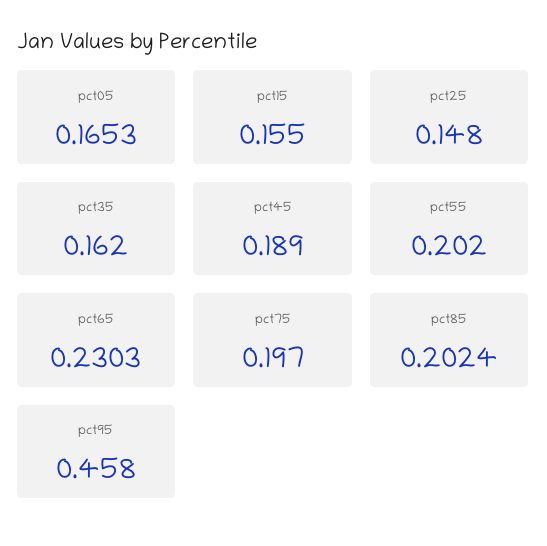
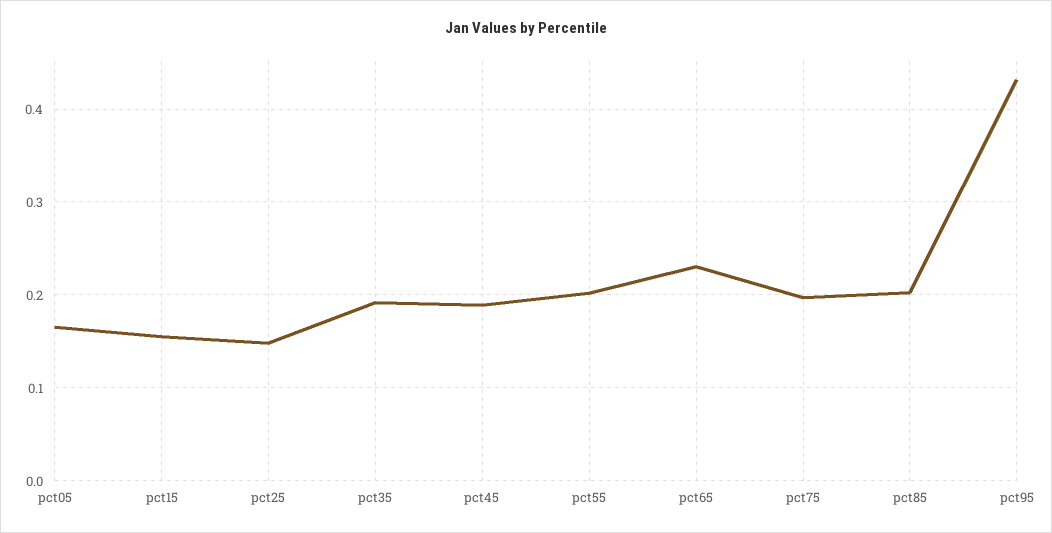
pct35: 0.162 -> 0.19
pct95: 0.458 -> 0.43

